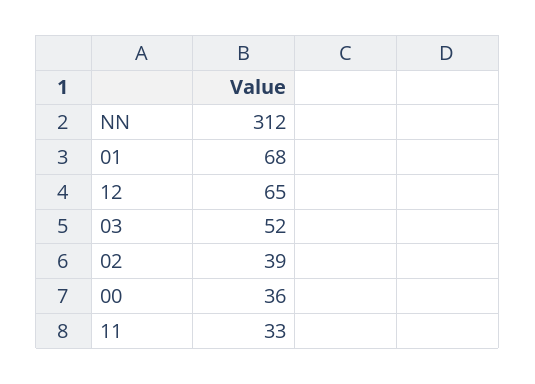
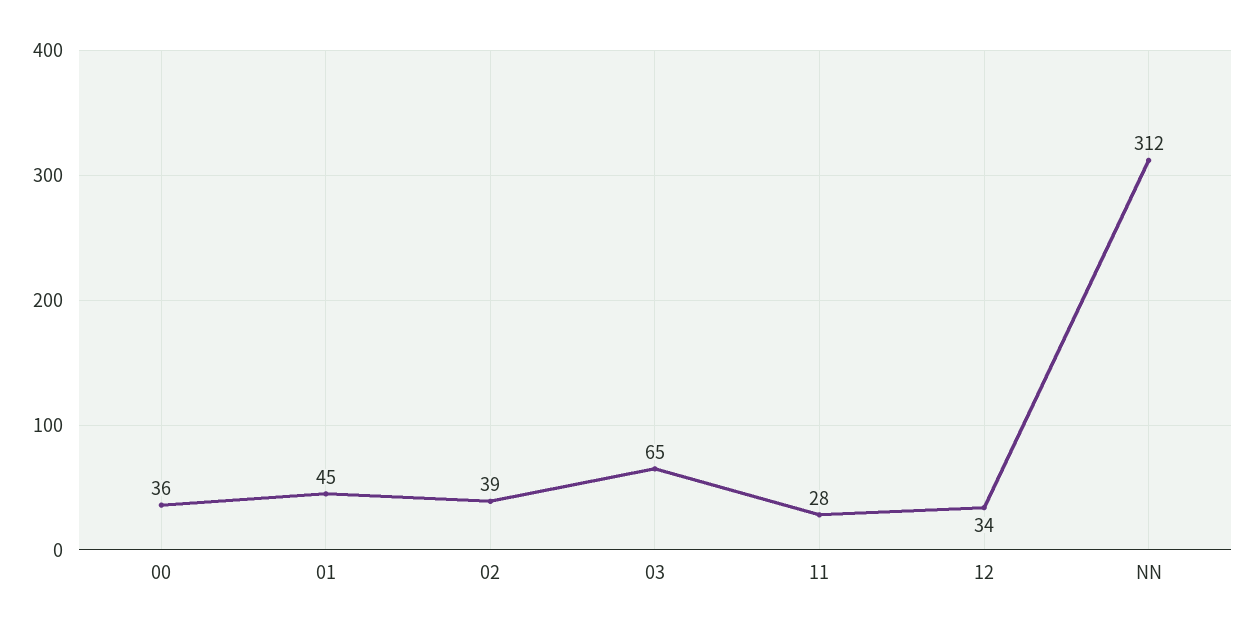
01: 68 -> 45
12: 65 -> 34
03: 52 -> 65
11: 33 -> 28

